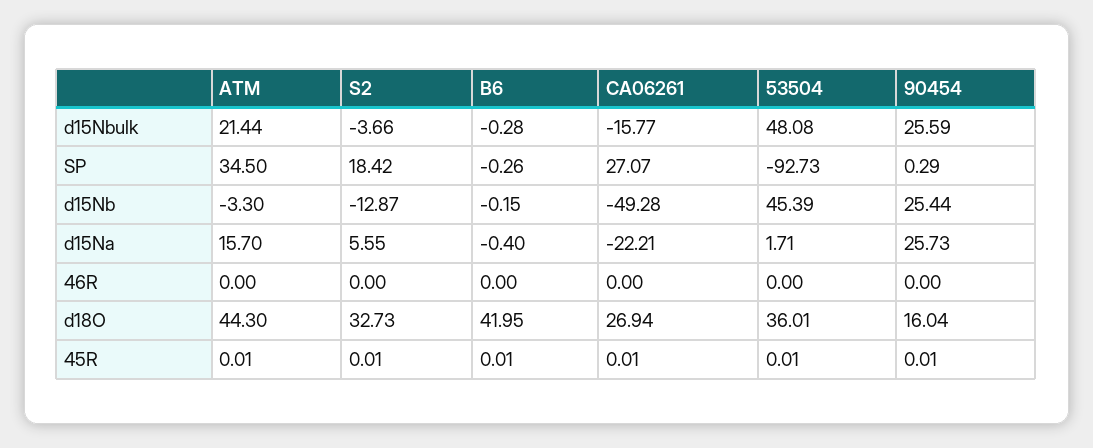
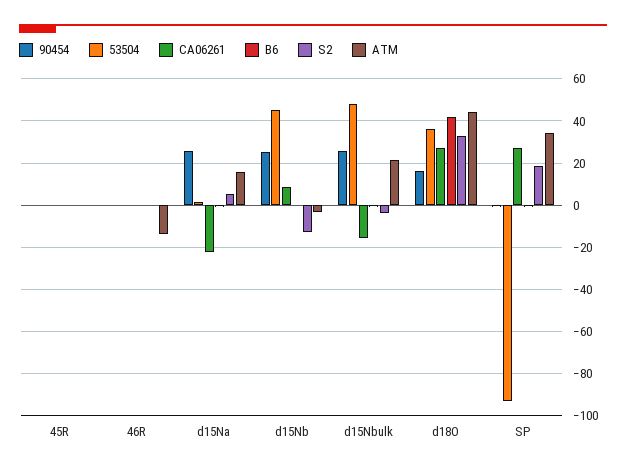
CA06261, d15Nb: -49.28 -> 10
ATM, 46R: 0 -> -15

